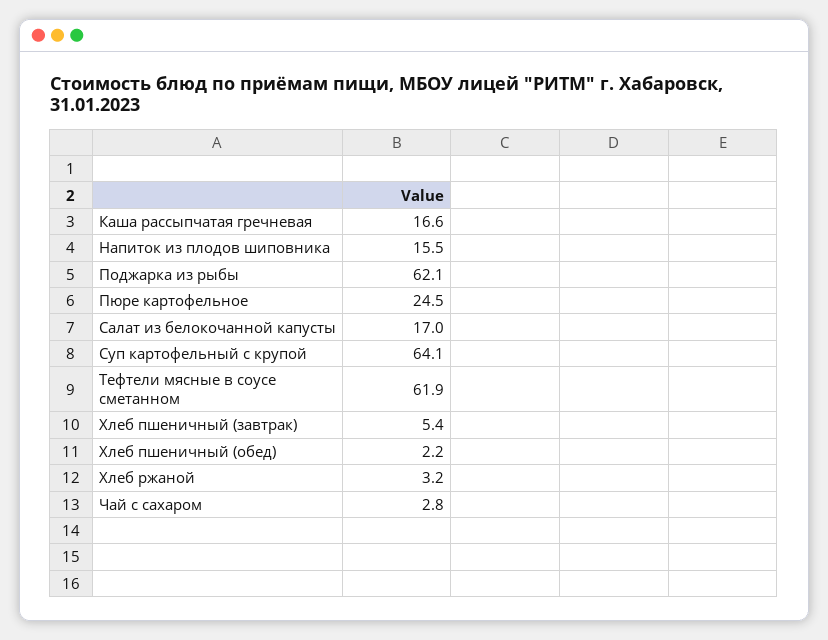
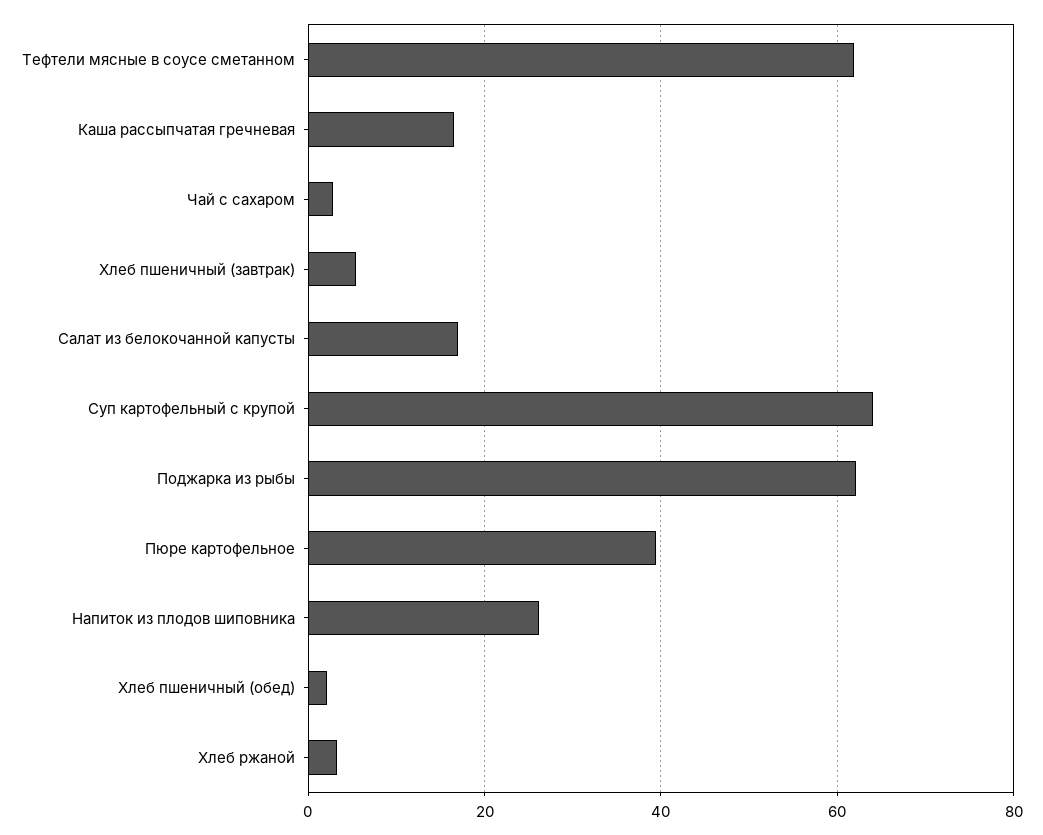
Напиток из плодов шиповника: 15.5 -> 26
Пюре картофельное: 24.5 -> 40

